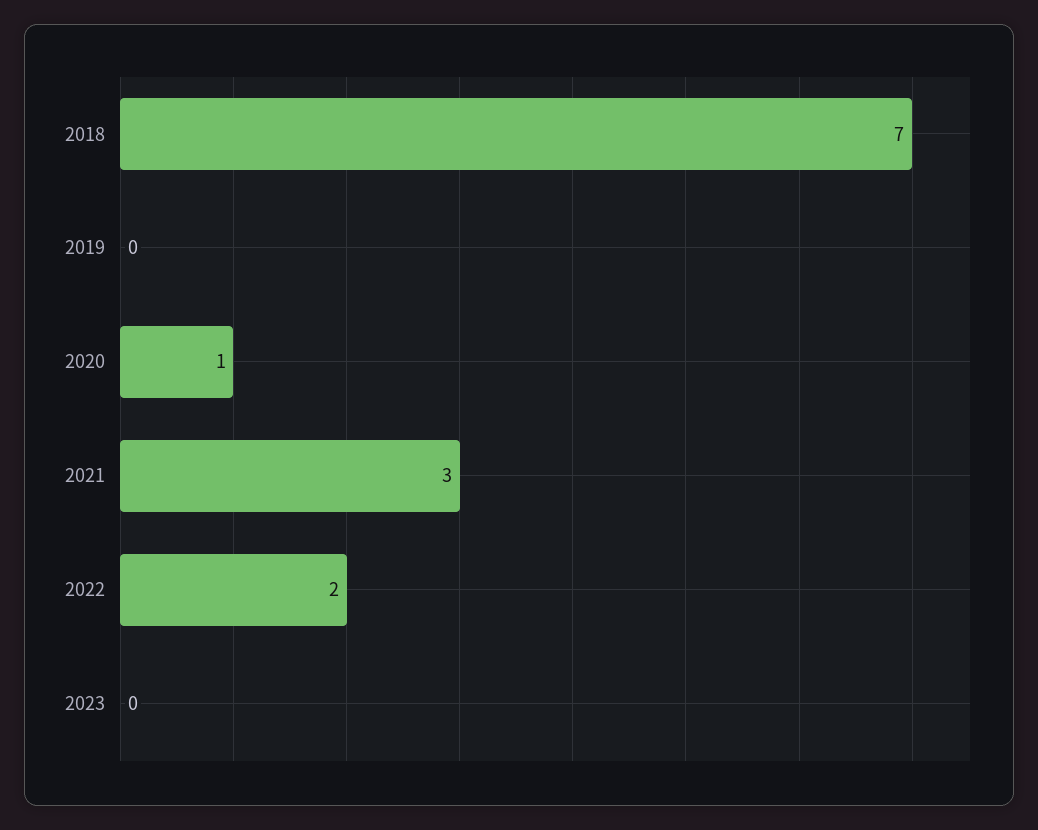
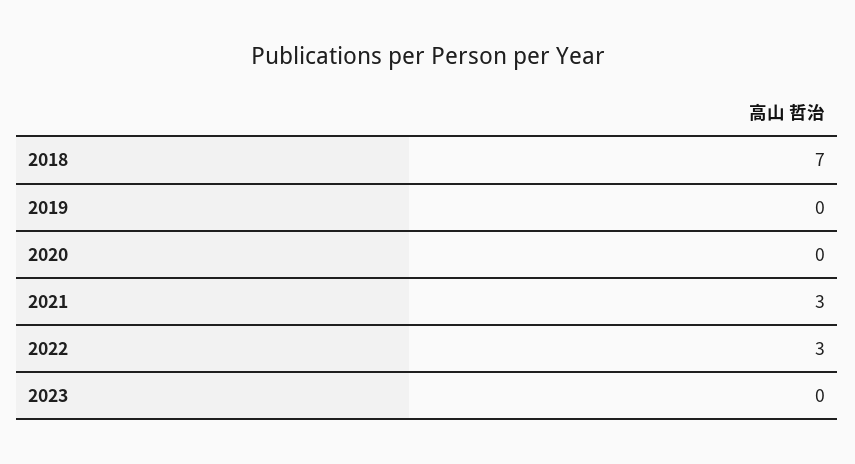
2020: 1 -> 0
2022: 2 -> 3

